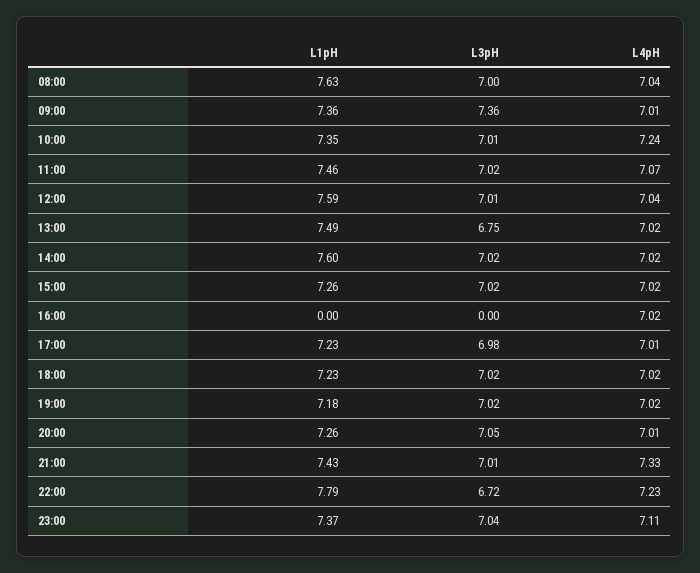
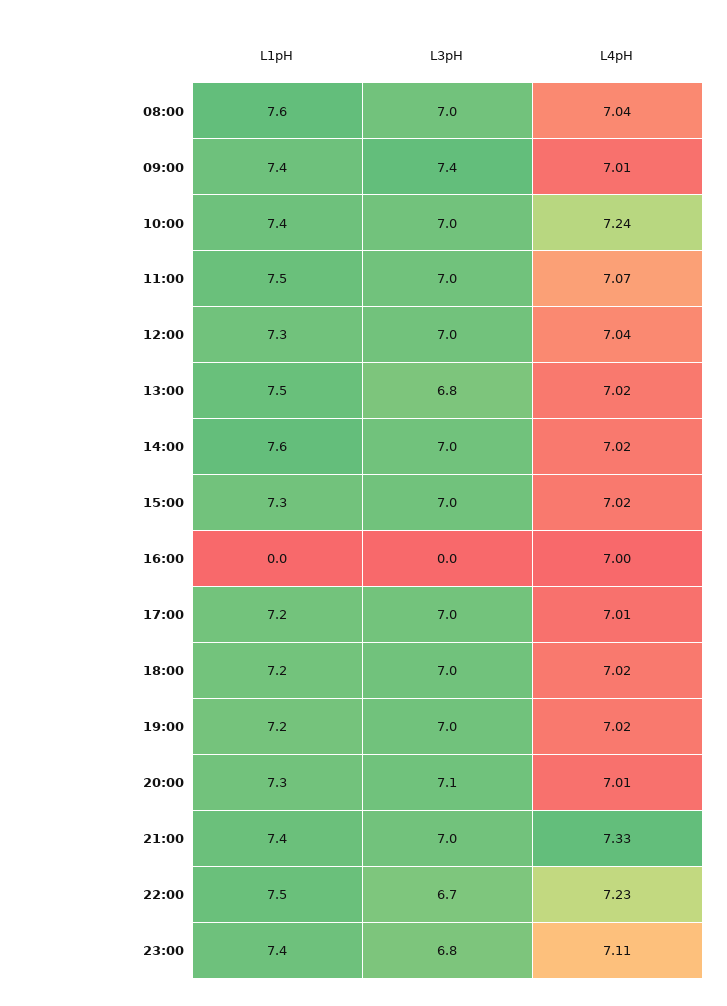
L1pH, 12:00: 7.59 -> 7.3
L4pH, 16:00: 7.02 -> 7
L1pH, 22:00: 7.79 -> 7.5
L3pH, 23:00: 7.04 -> 6.8

